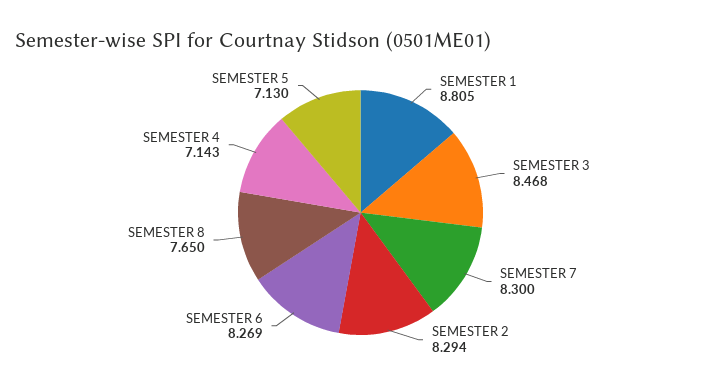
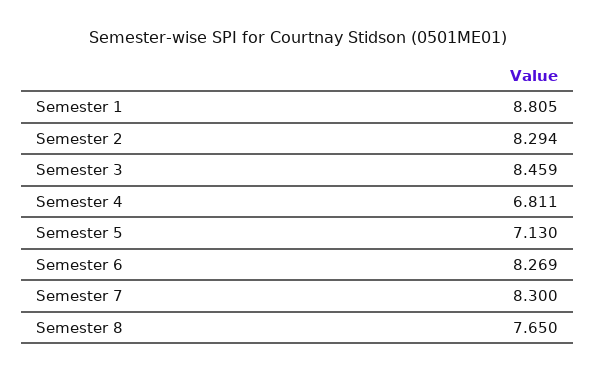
SEMESTER 3: 8.468 -> 8.459
SEMESTER 4: 7.143 -> 6.811

